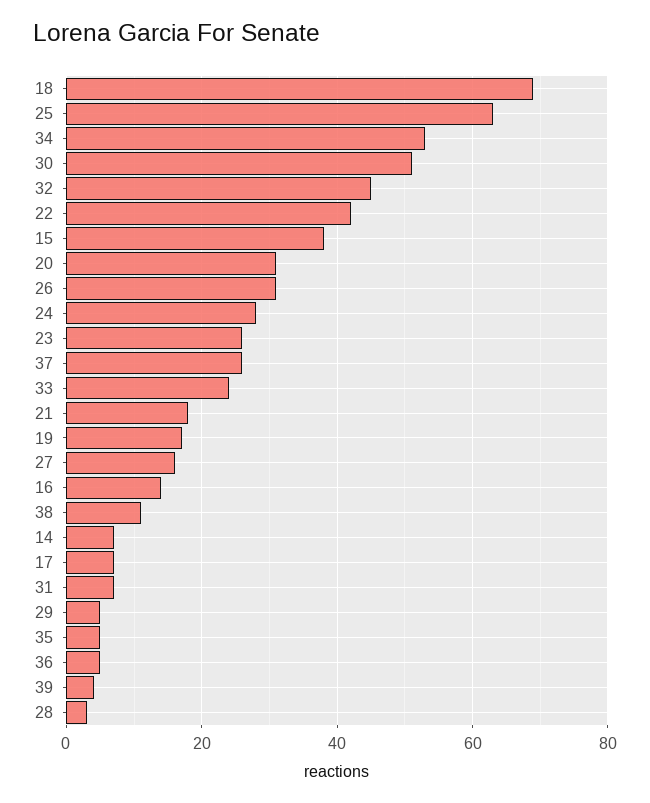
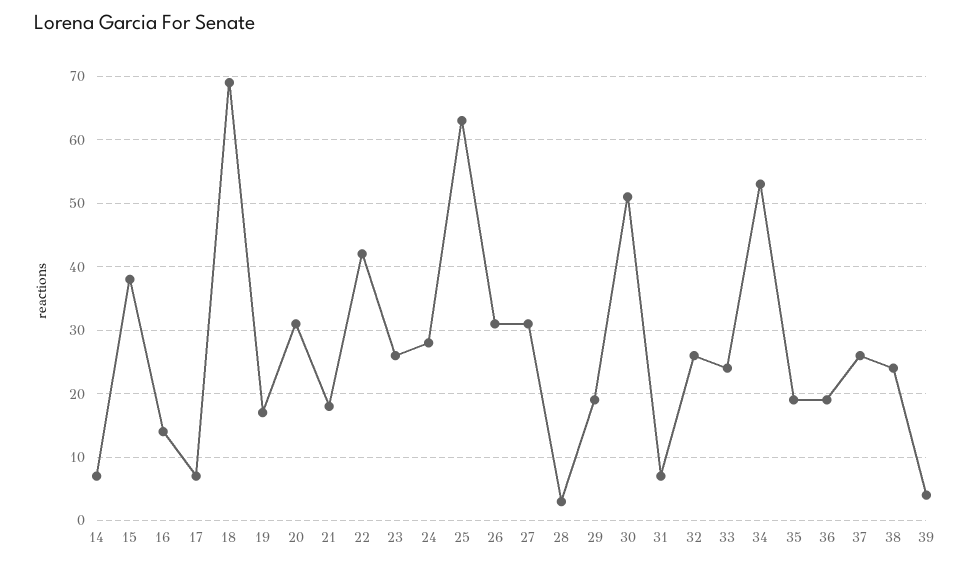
32: 45 -> 26
27: 15 -> 31
38: 10 -> 24
29: 5 -> 19
35: 5 -> 19
36: 5 -> 19

